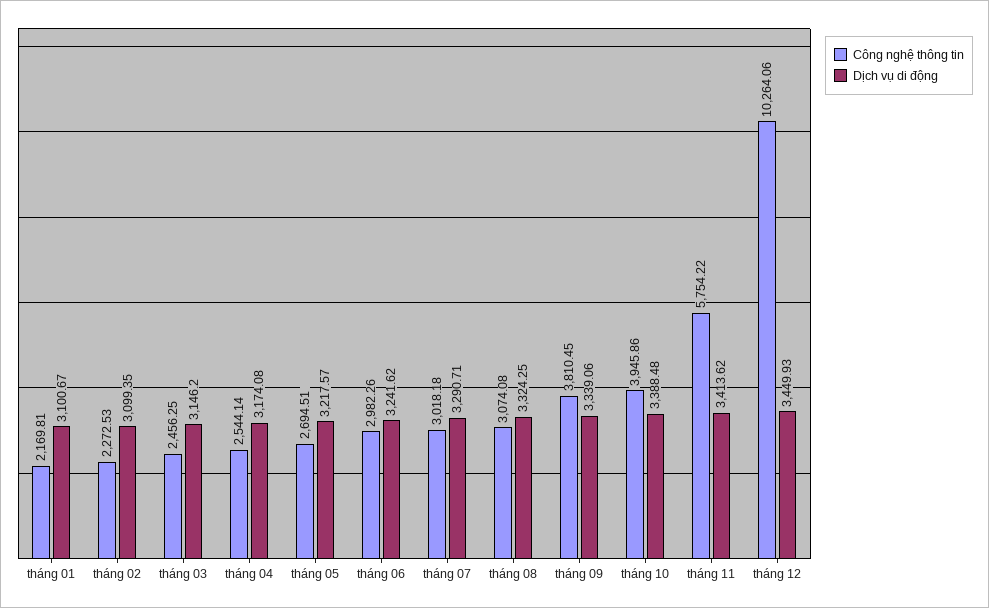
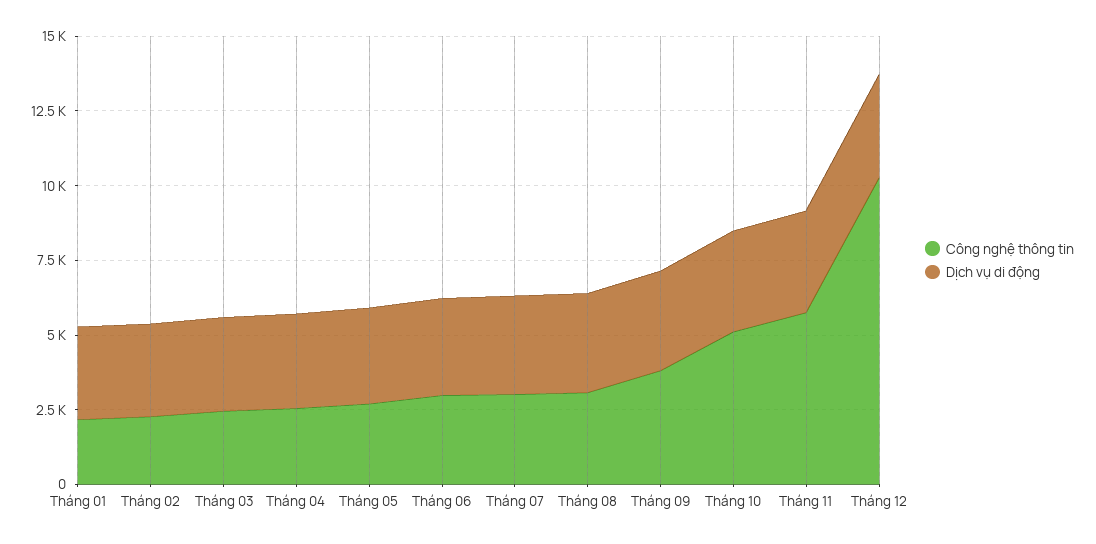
Công nghệ thông tin, tháng 10: 3945.86 -> 5000

